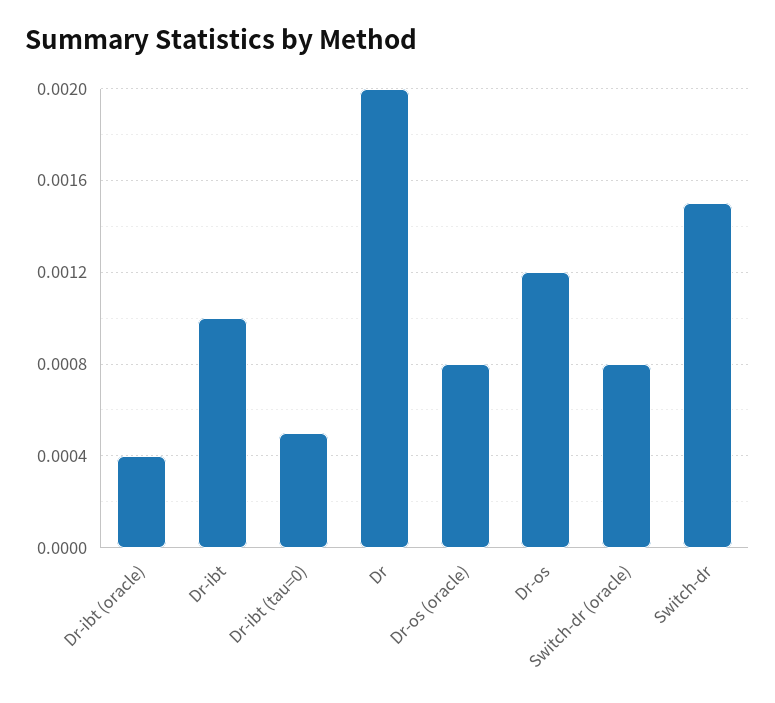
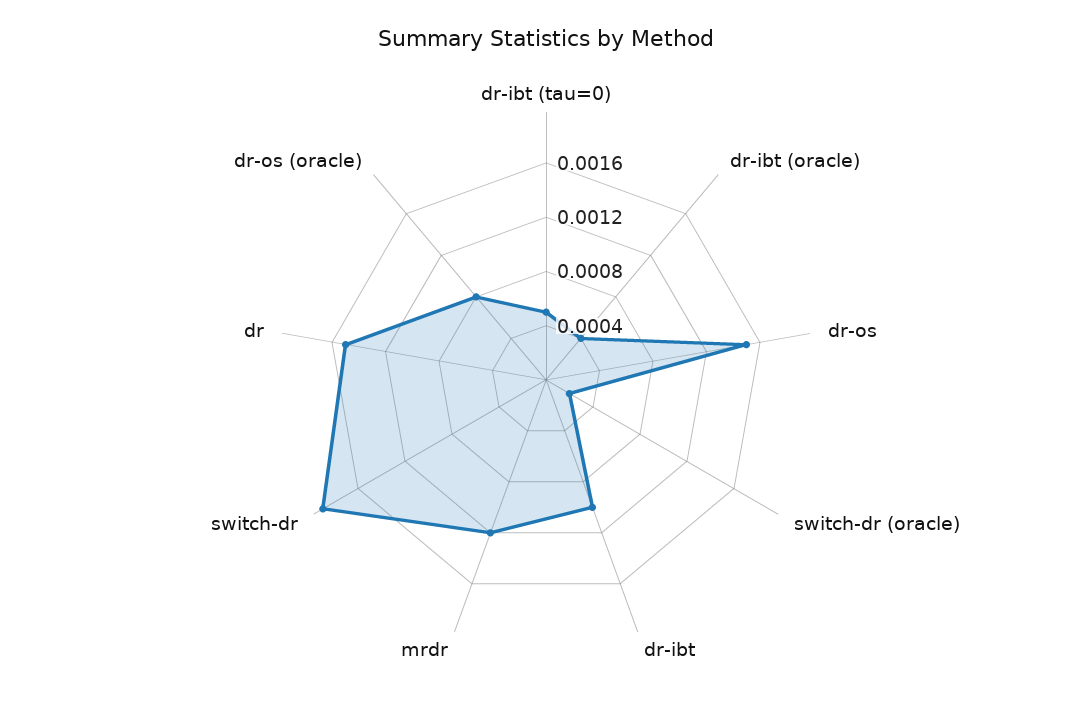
Dr: 0.002 -> 0.0015
Dr-os: 0.0012 -> 0.0015
Switch-dr (oracle): 0.0008 -> 0.0002
Switch-dr: 0.0015 -> 0.0019
mrdr: none -> 0.0012

